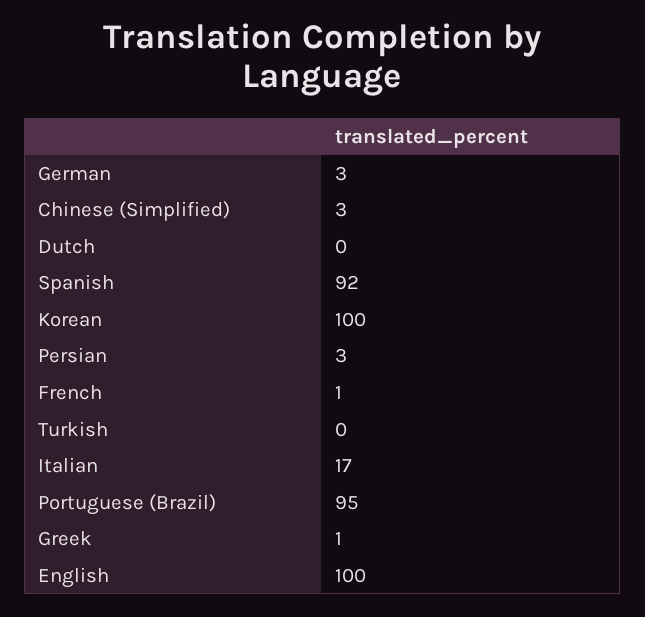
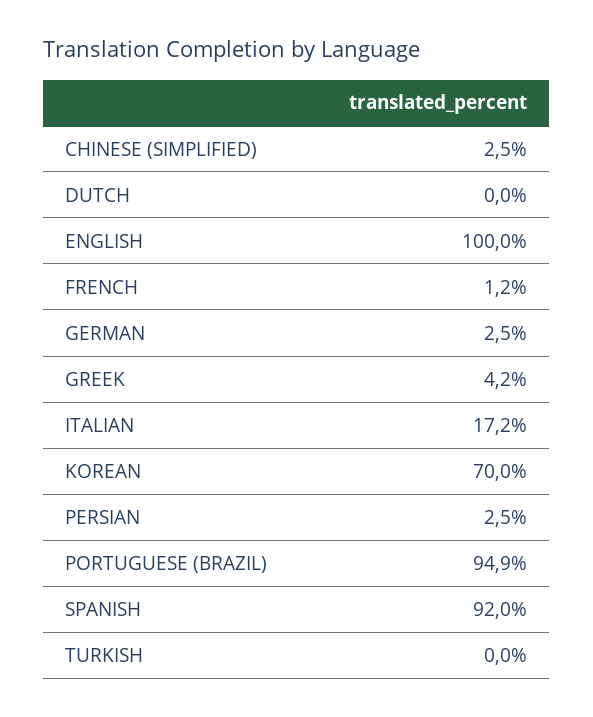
Korean: 100 -> 70
Greek: 1 -> 4.2

